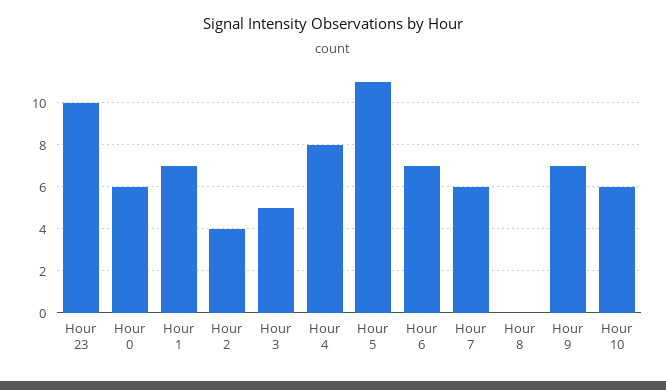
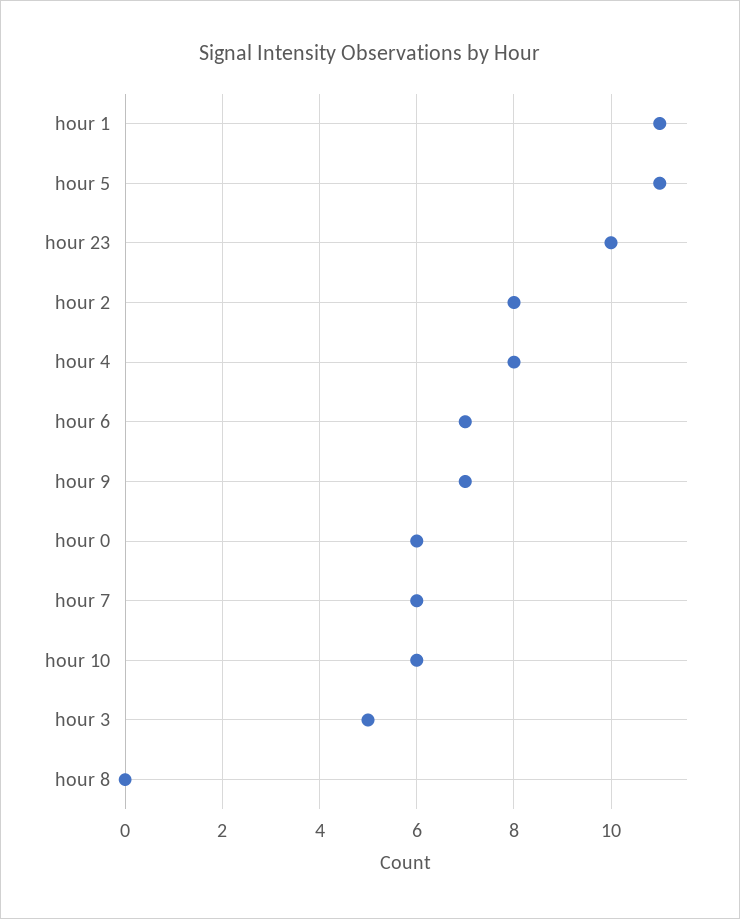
Hour 1: 7 -> 11
Hour 2: 4 -> 8

